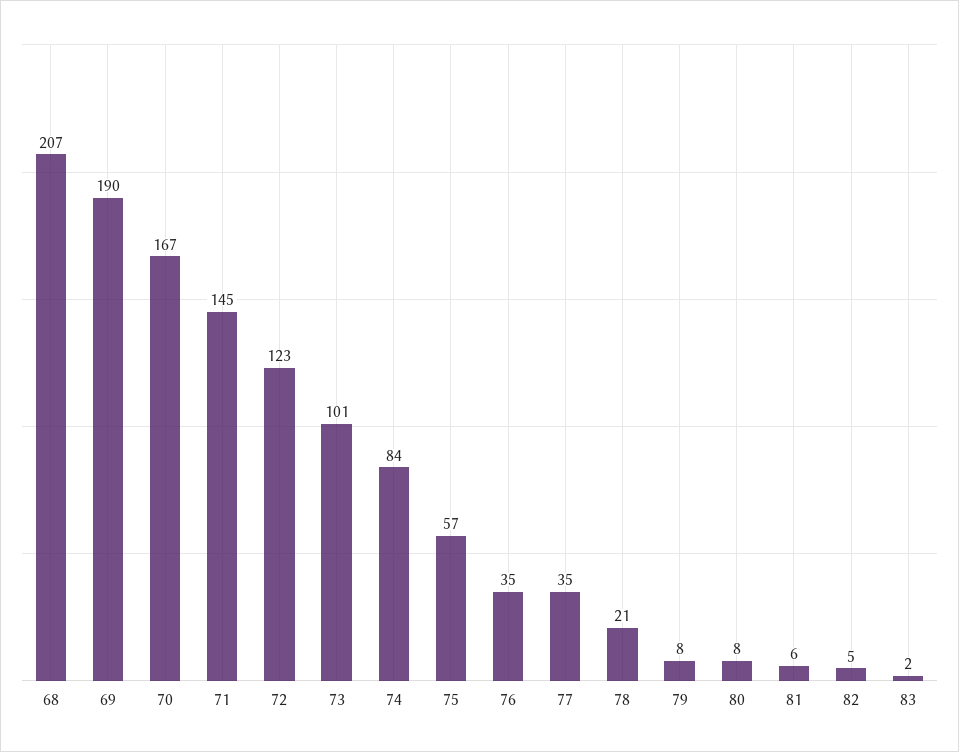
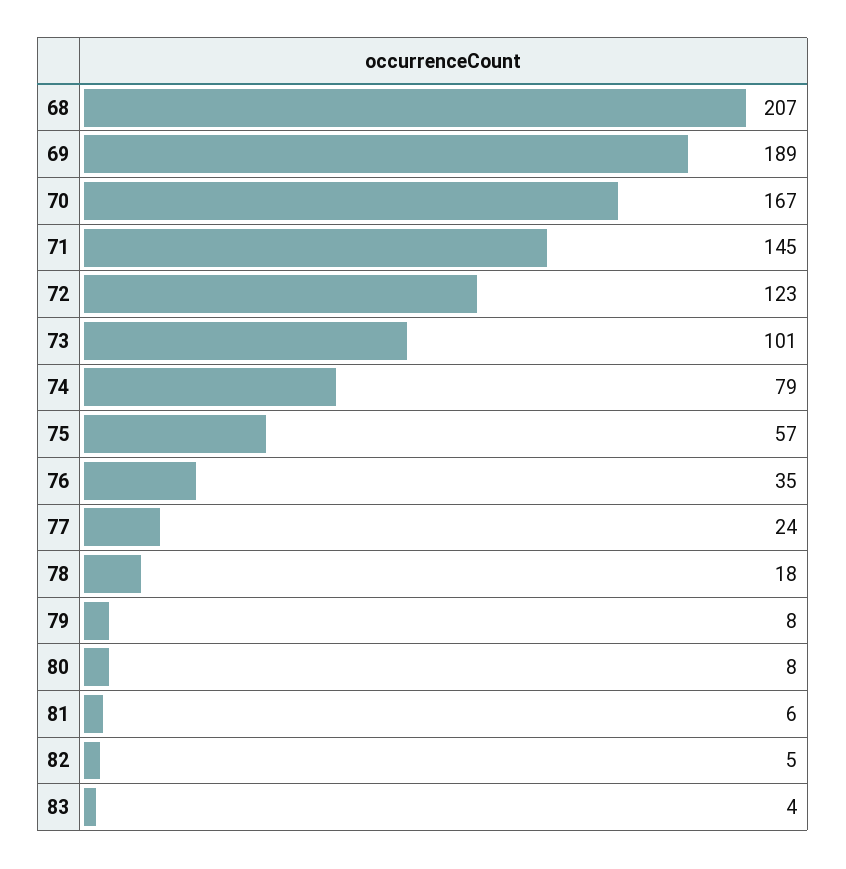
69: 190 -> 189
74: 84 -> 79
77: 35 -> 24
78: 21 -> 18
83: 2 -> 4

